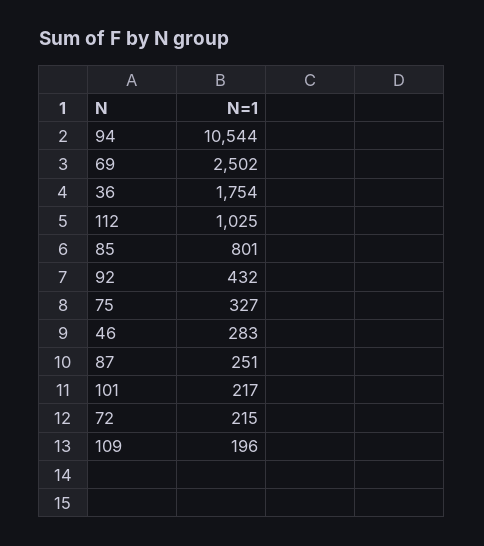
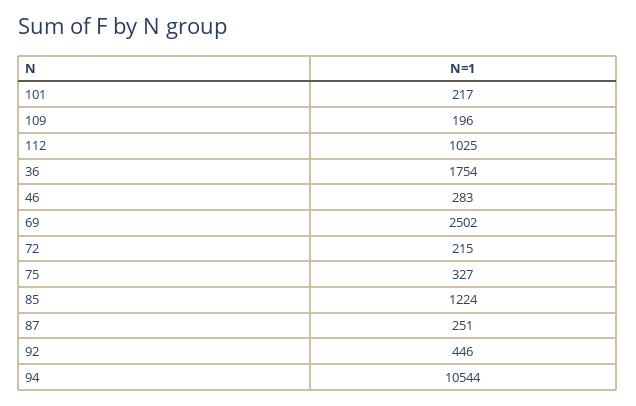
85: 801 -> 1224
92: 432 -> 446

